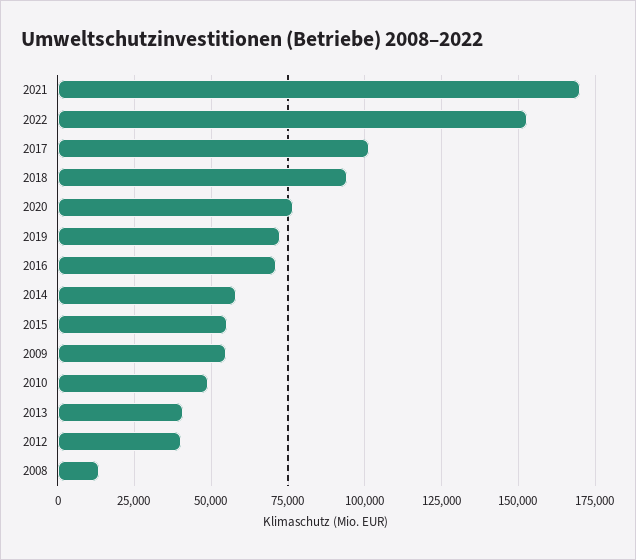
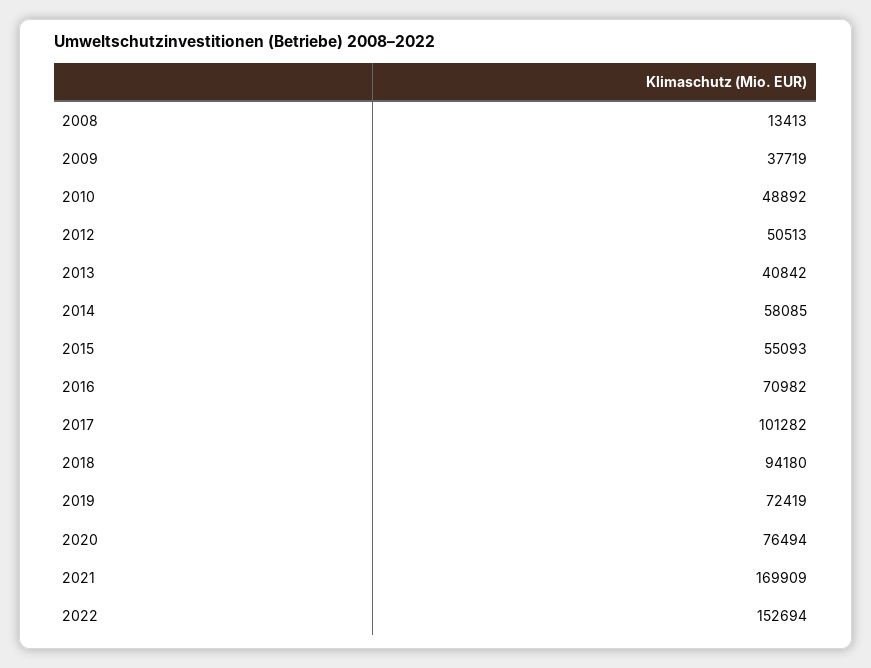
2009: 55000 -> 37719
2012: 40000 -> 50513

